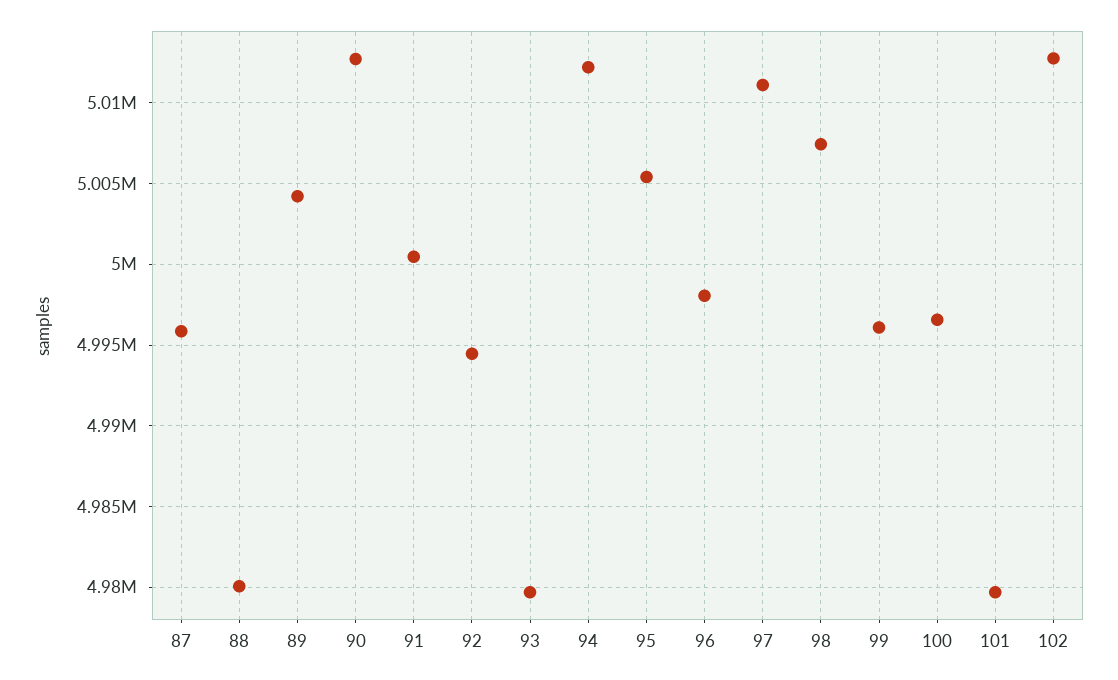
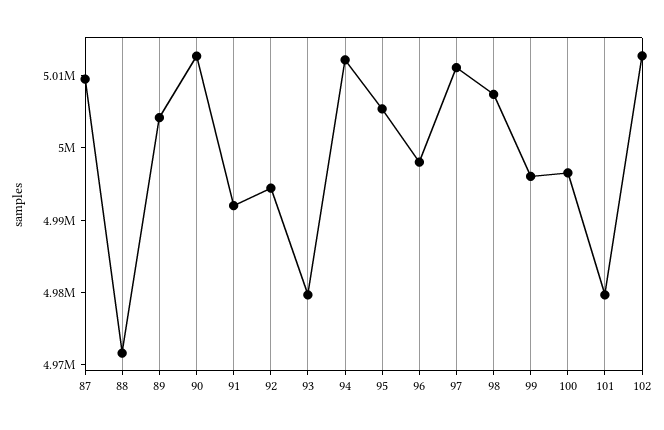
87: 4996000 -> 5010000
88: 4980000 -> 4972000
91: 5000500 -> 4992000

